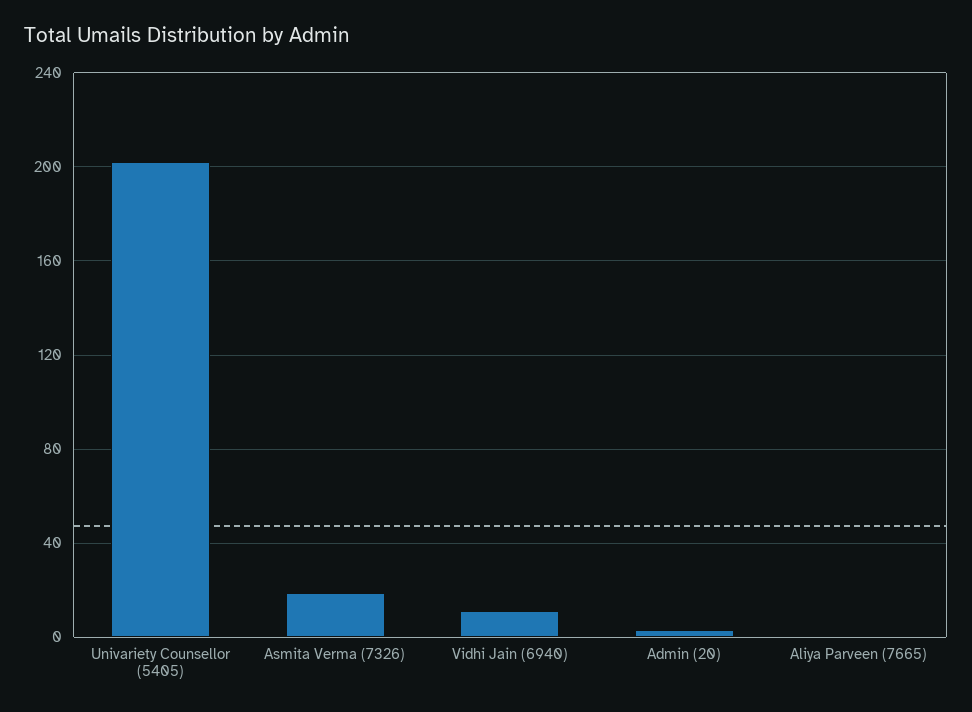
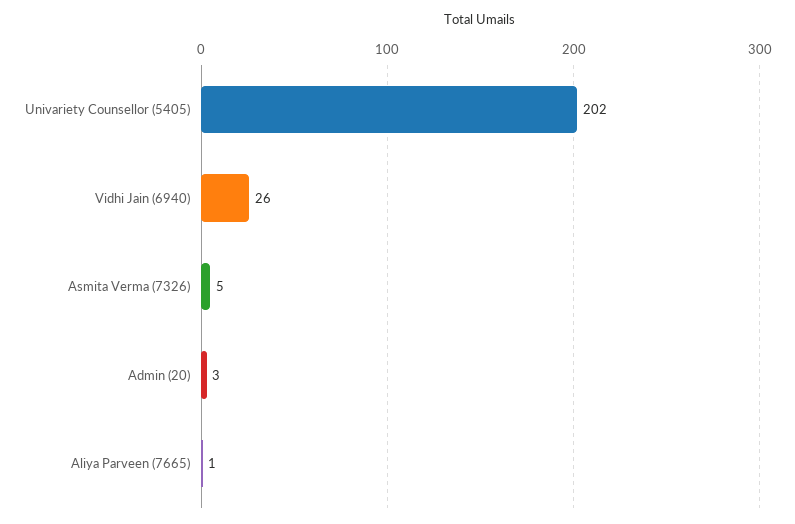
Asmita Verma (7326): 20 -> 5
Vidhi Jain (6940): 10 -> 26

